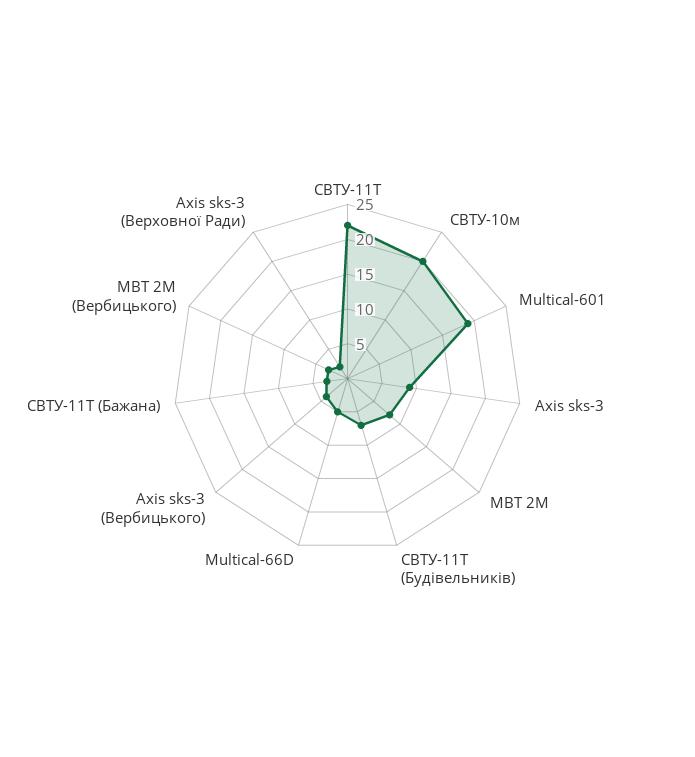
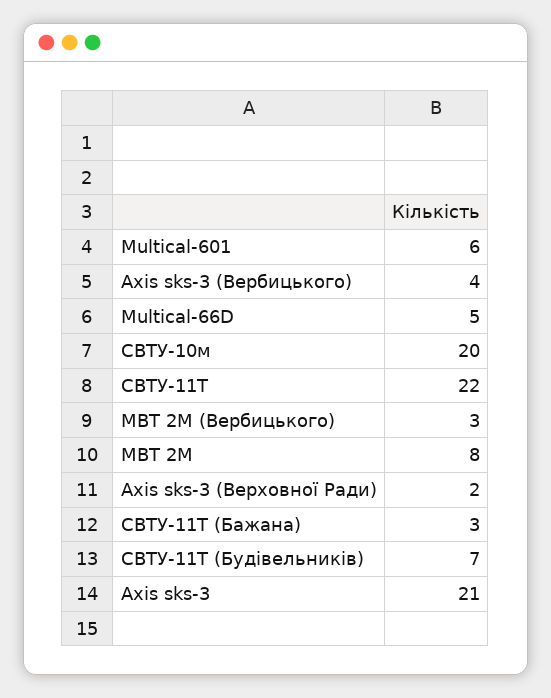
Multical-601: 20 -> 6
Axis sks-3: 10 -> 21

